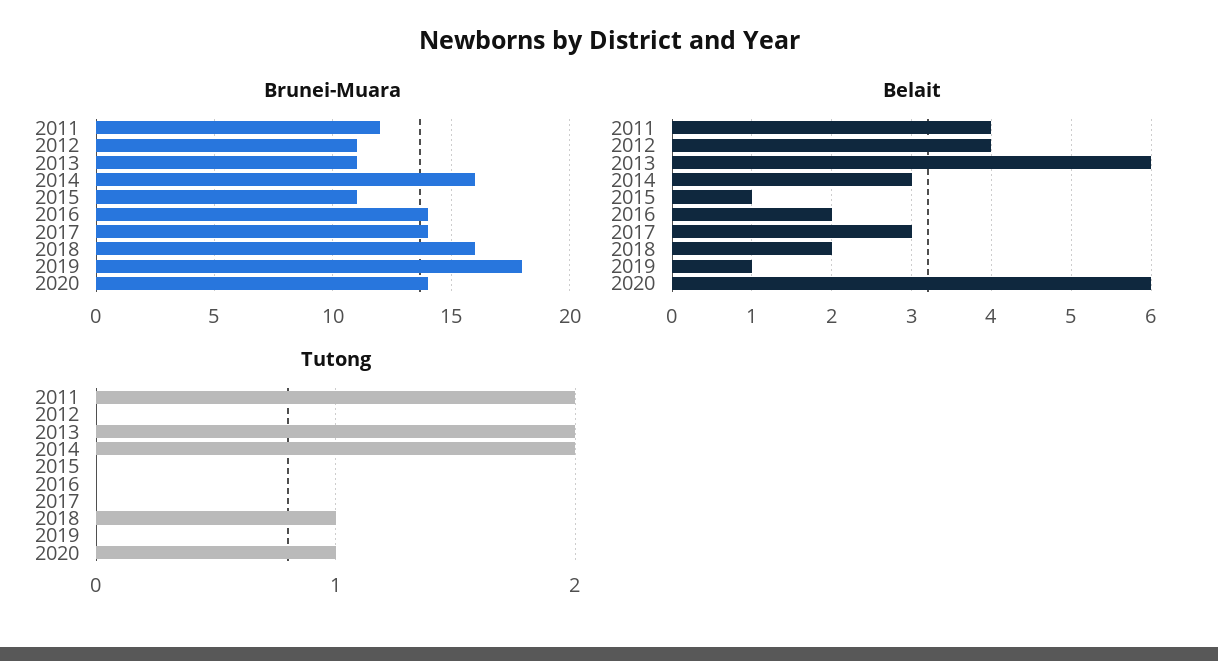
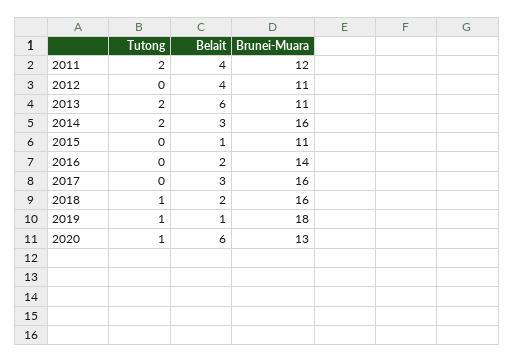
Brunei-Muara, 2017: 14 -> 16
Brunei-Muara, 2020: 14 -> 13
Tutong, 2019: 0 -> 1

